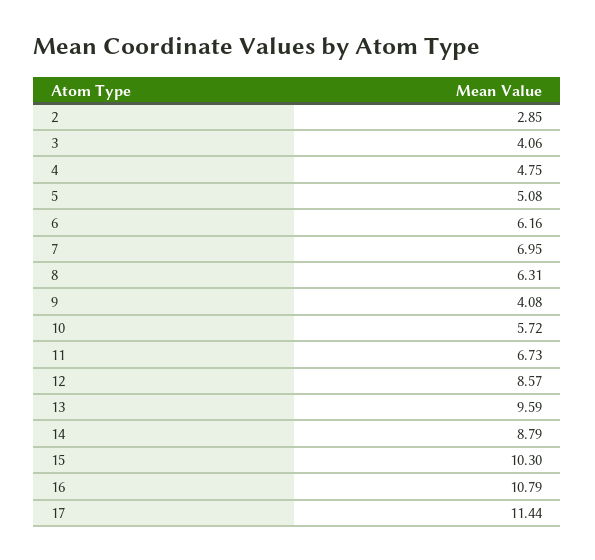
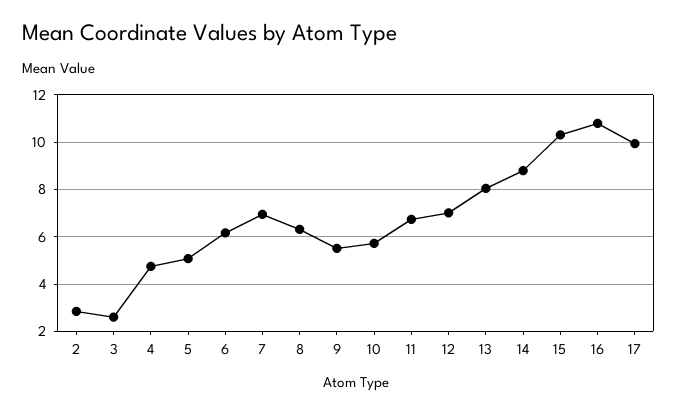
3: 4.06 -> 2.5
9: 4.08 -> 5.5
12: 8.57 -> 7
13: 9.59 -> 8
17: 11.44 -> 10

